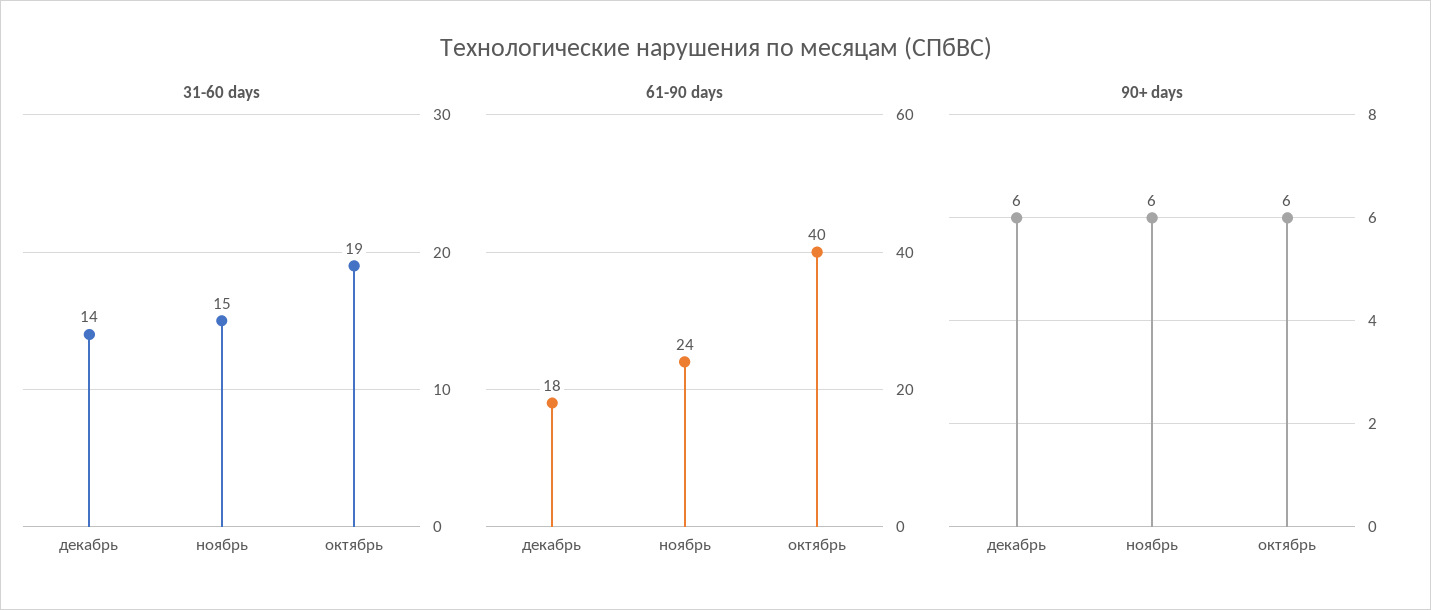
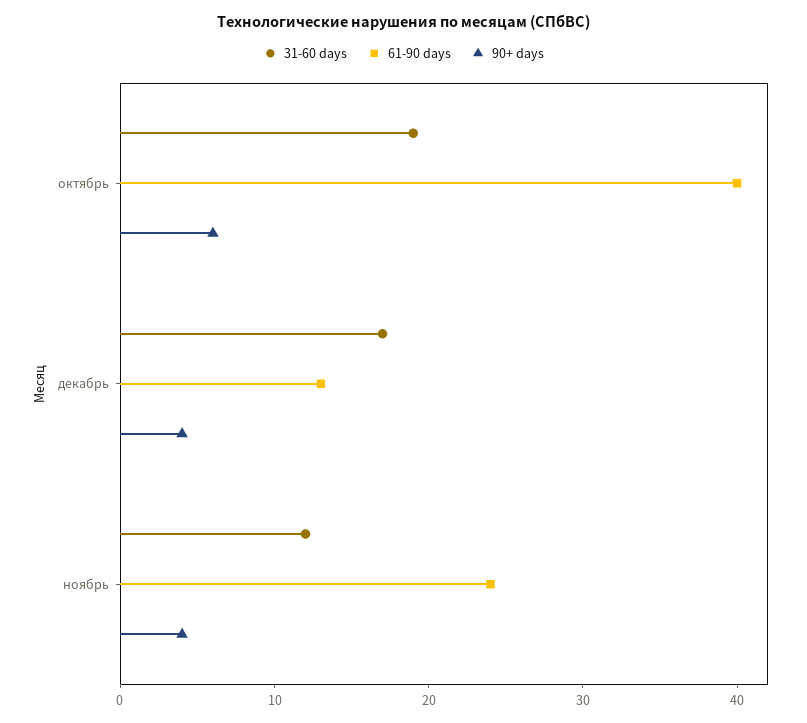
31-60 days, декабрь: 14 -> 17
31-60 days, ноябрь: 15 -> 12
61-90 days, декабрь: 18 -> 13
90+ days, декабрь: 6 -> 4
90+ days, ноябрь: 6 -> 4

